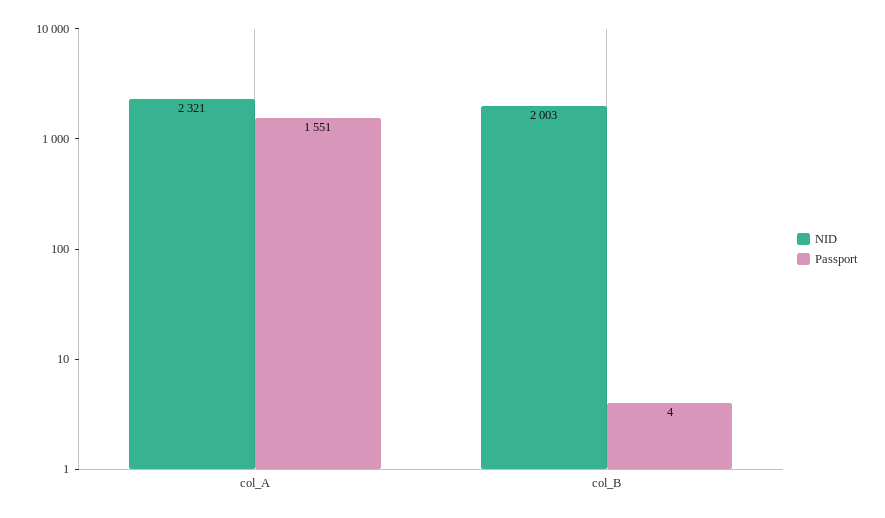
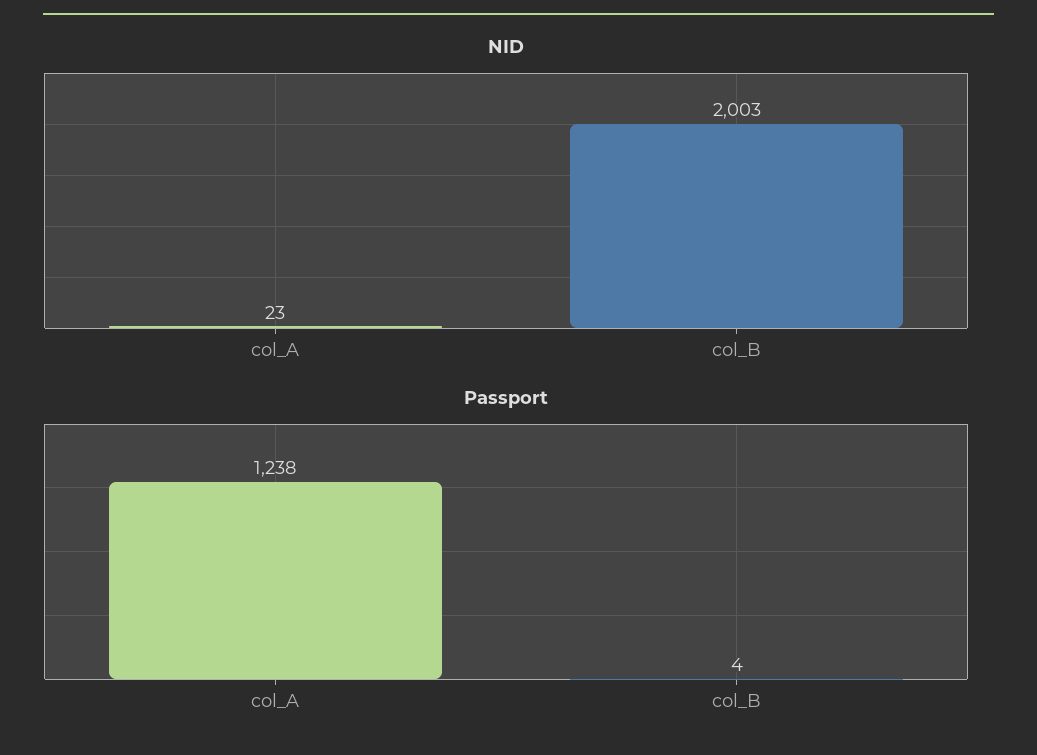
NID, col_A: 2321 -> 23
Passport, col_A: 1551 -> 1238

